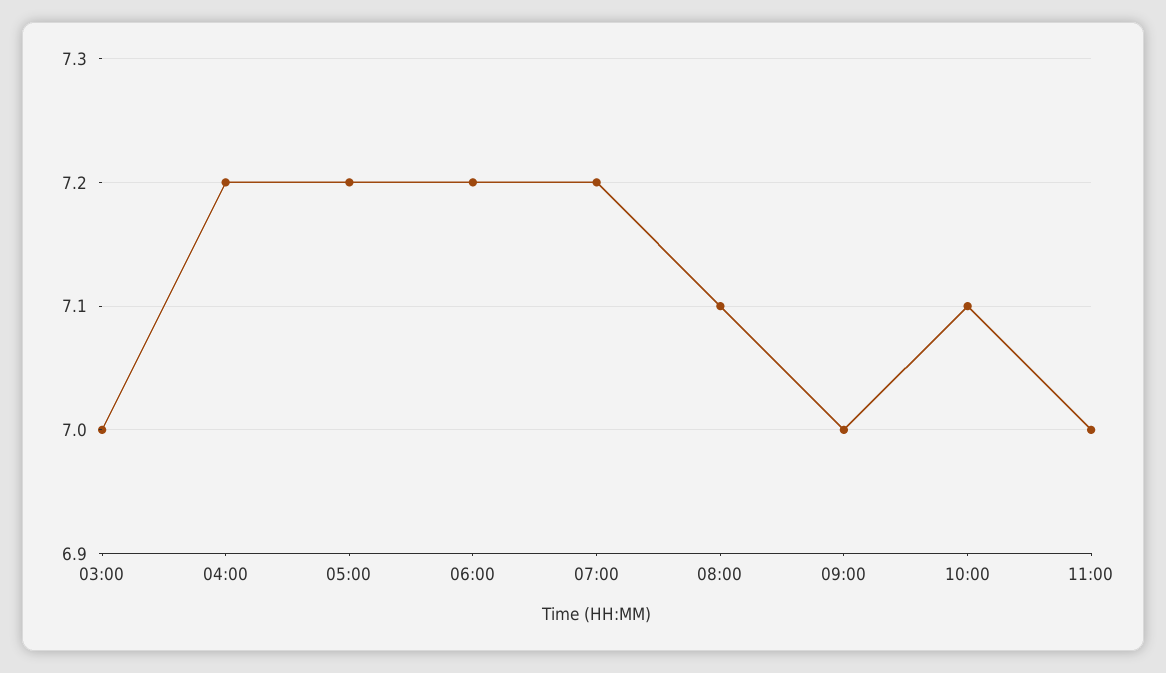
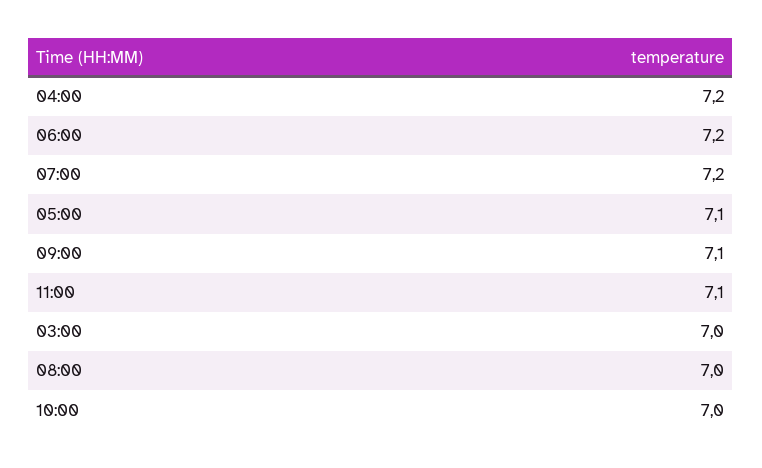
05:00: 7.2 -> 7.1
08:00: 7.1 -> 7
09:00: 7 -> 7.1
10:00: 7.1 -> 7
11:00: 7 -> 7.1

